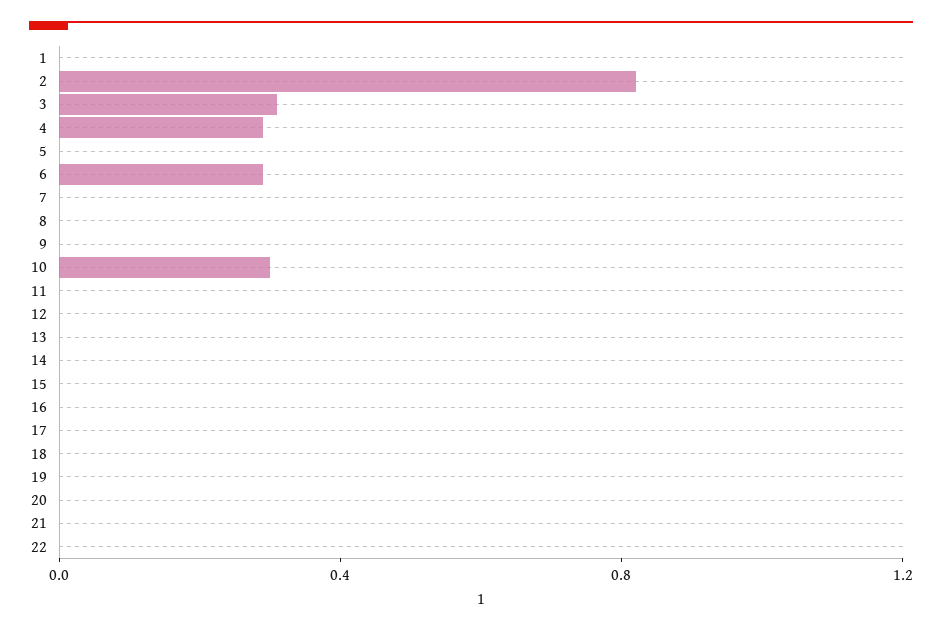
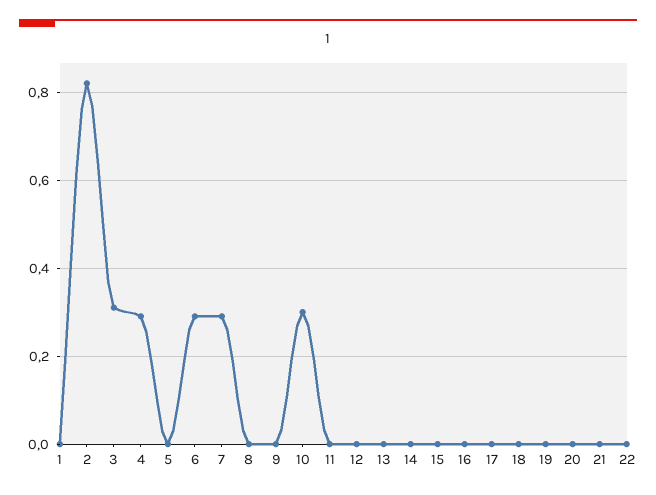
7: 0 -> 0.3

